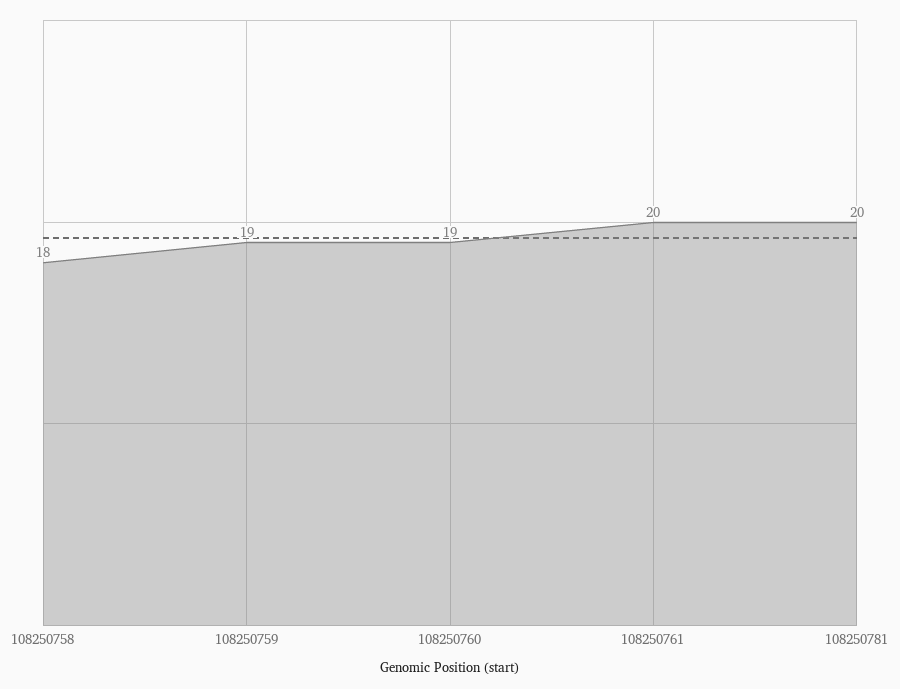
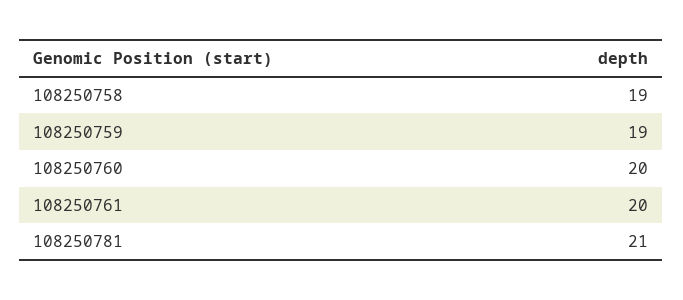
108250758: 18 -> 19
108250760: 19 -> 20
108250781: 20 -> 21

